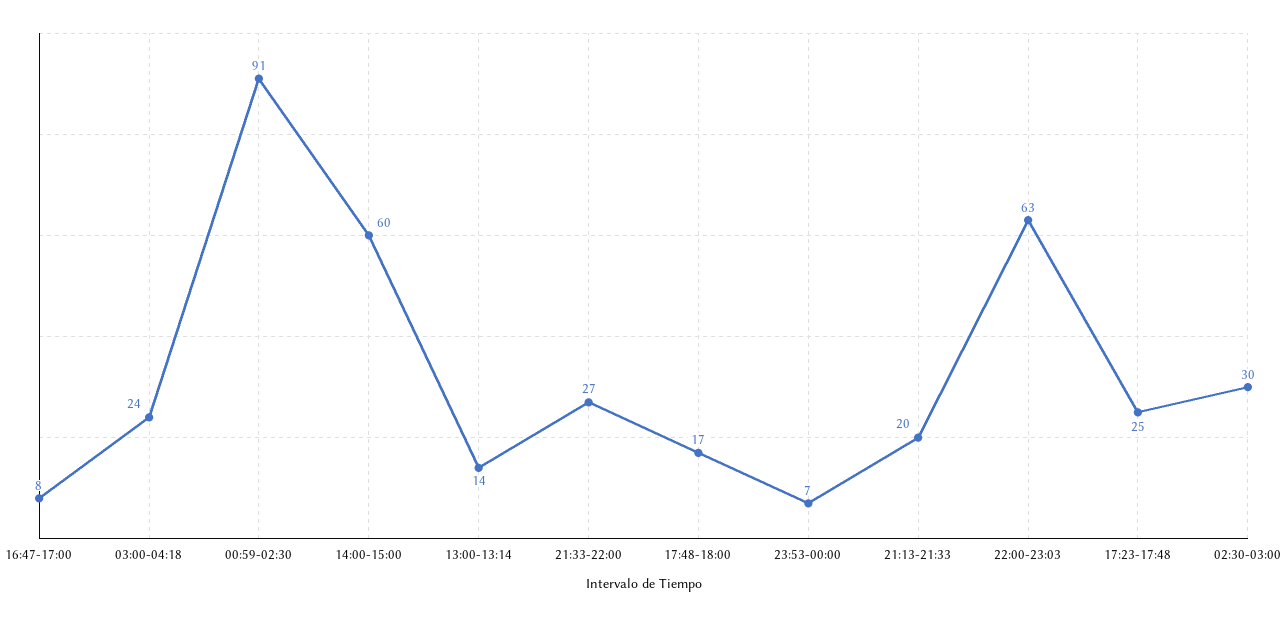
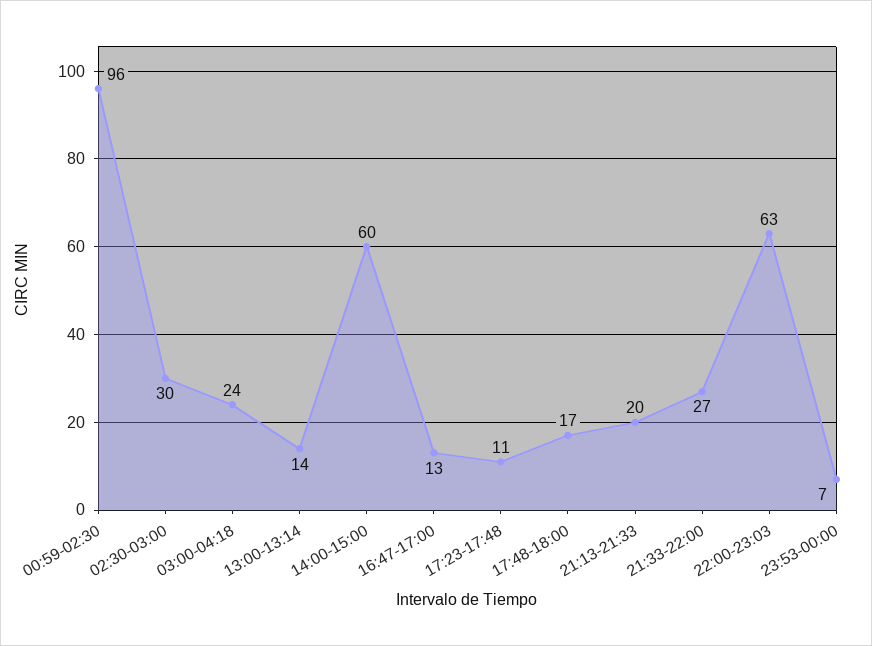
16:47-17:00: 8 -> 13
00:59-02:30: 91 -> 96
17:23-17:48: 25 -> 11

